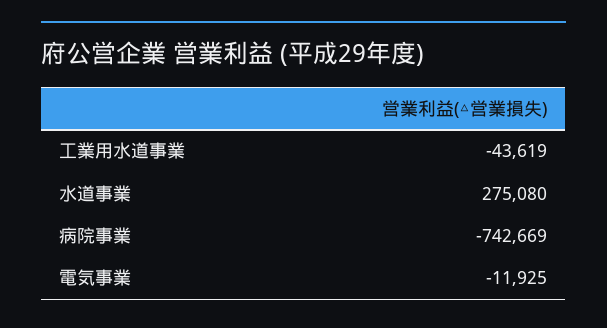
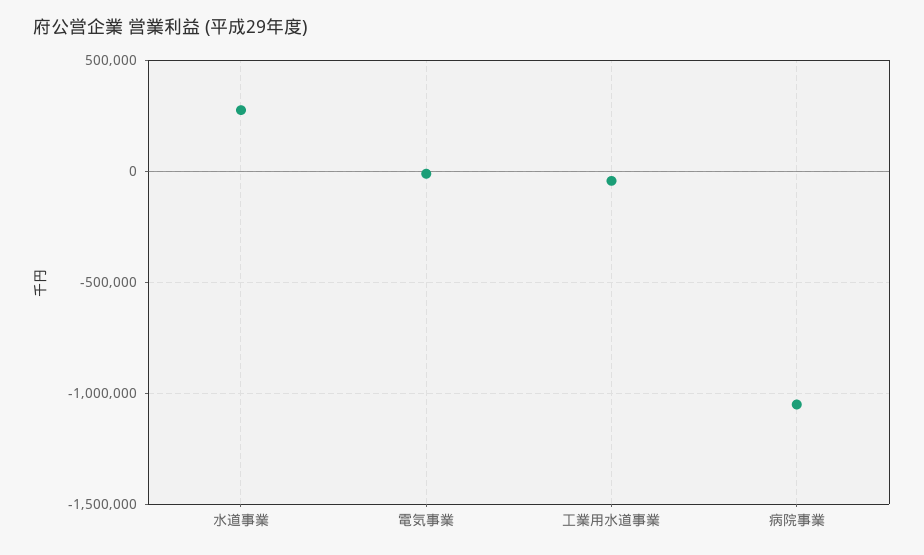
病院事業: -742669 -> -1050000

